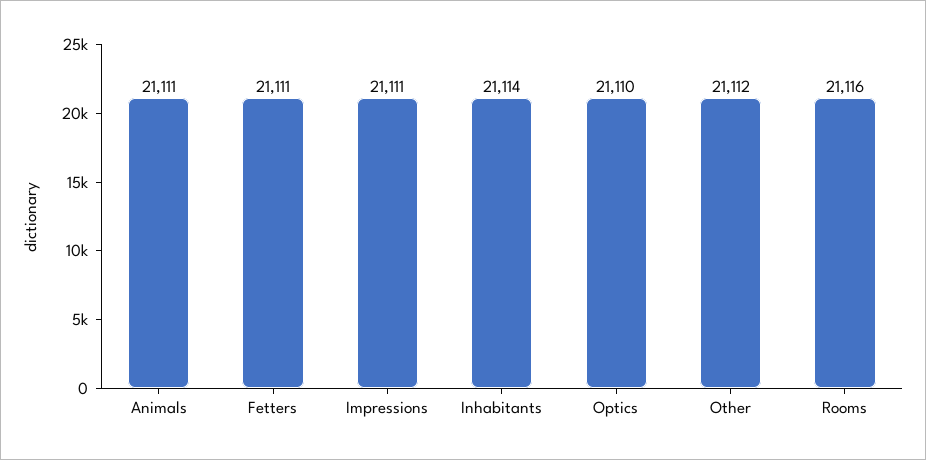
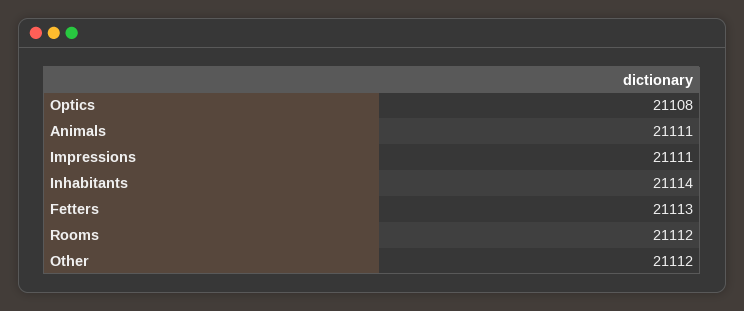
Fetters: 21111 -> 21113
Optics: 21110 -> 21108
Rooms: 21116 -> 21112

